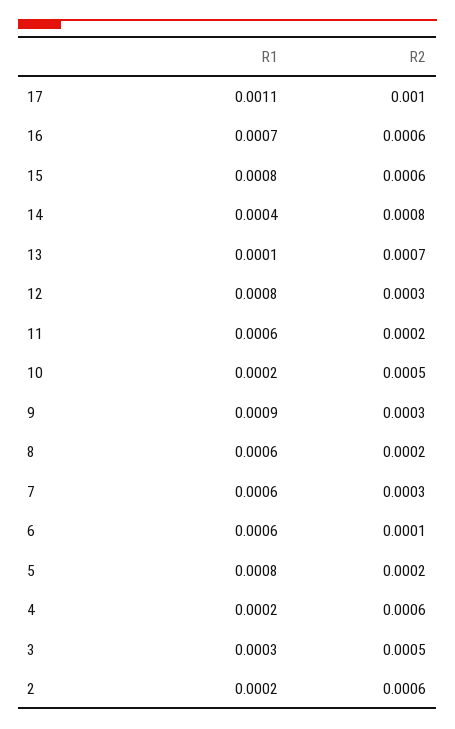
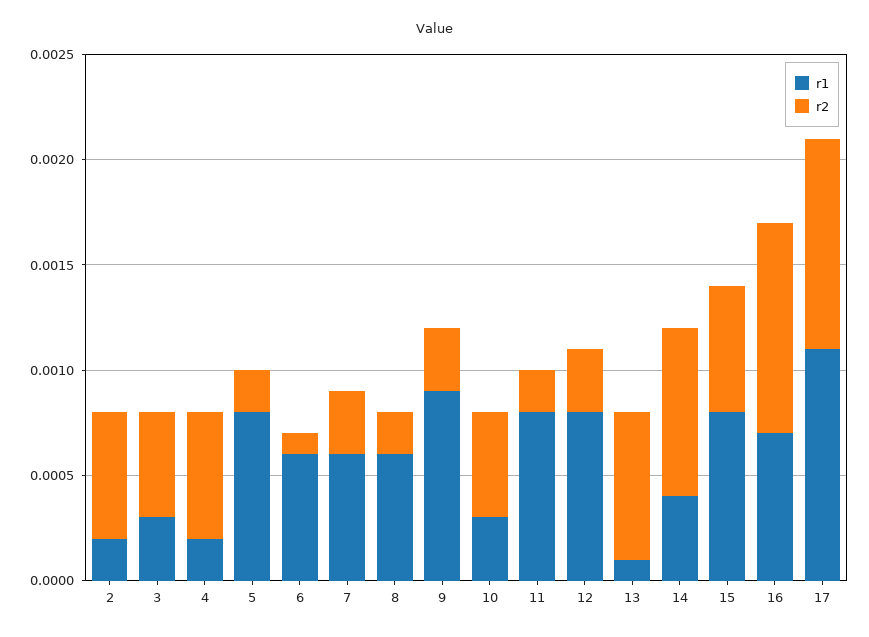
R2, 16: 0.0006 -> 0.001
R1, 11: 0.0006 -> 0.0008
R1, 10: 0.0002 -> 0.0003

